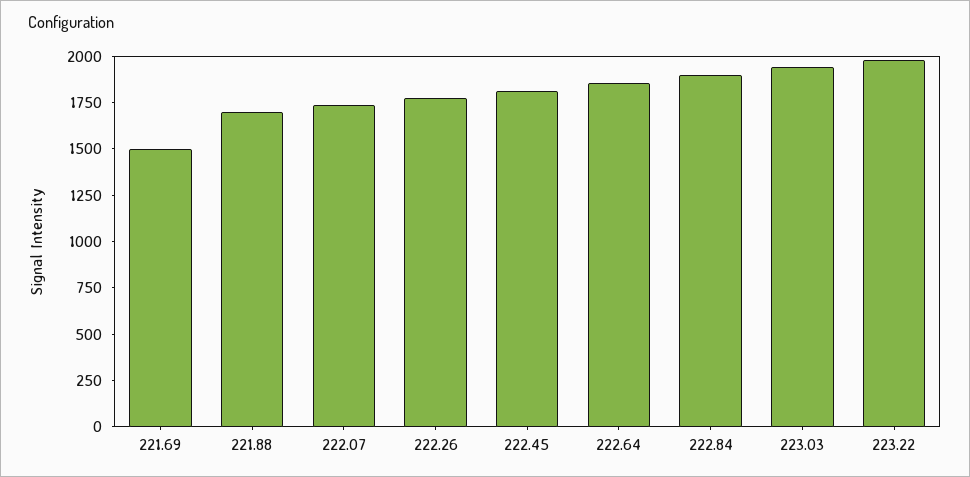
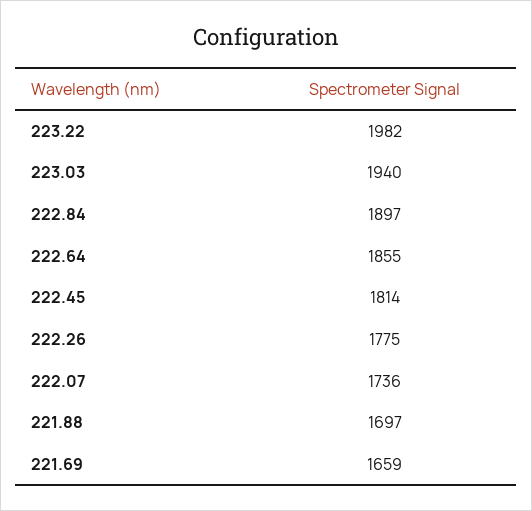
221.69: 1500 -> 1659

